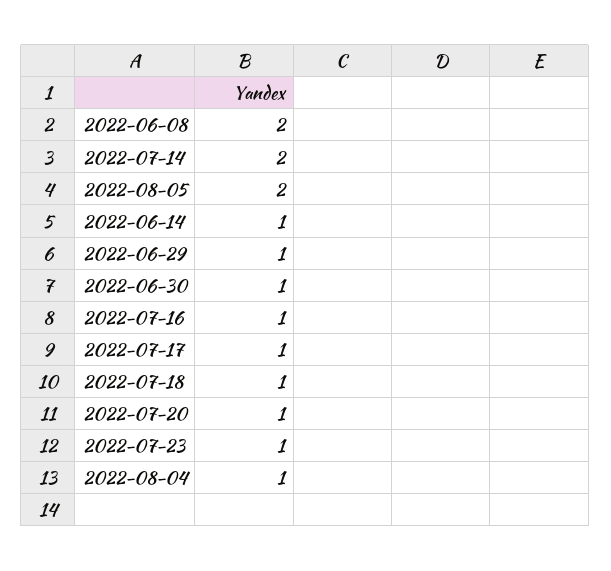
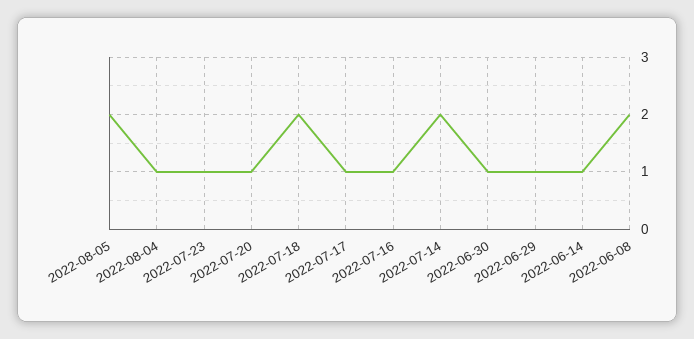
2022-07-18: 1 -> 2

